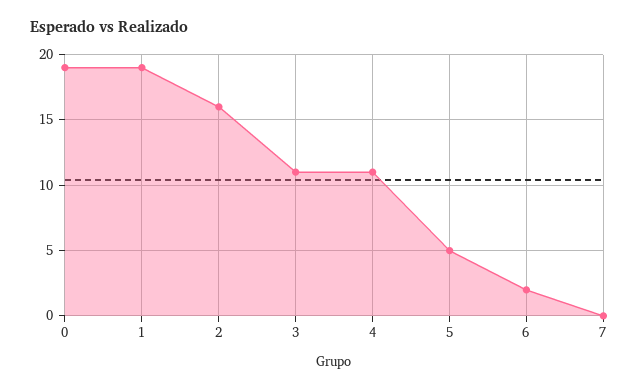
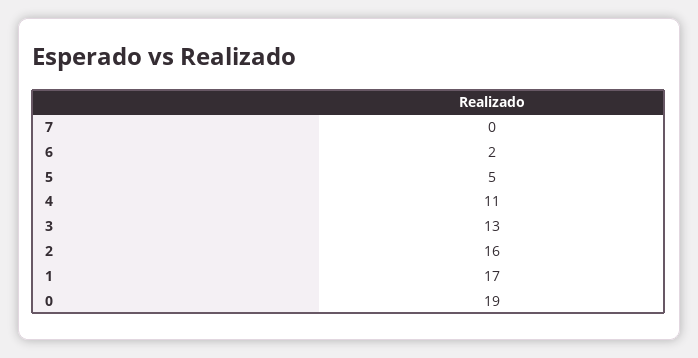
1: 19 -> 17
3: 11 -> 13

